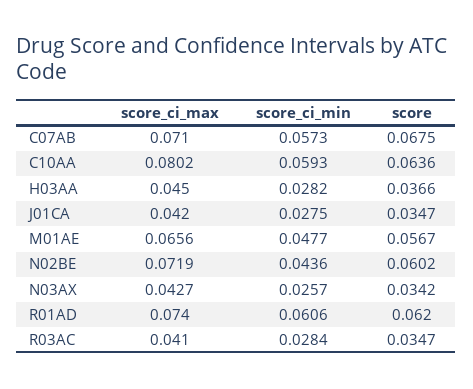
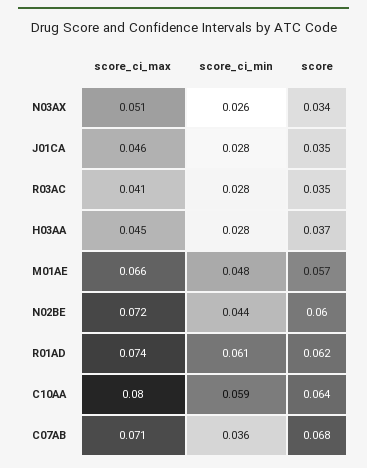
score_ci_min, C07AB: 0.0573 -> 0.036
score_ci_max, J01CA: 0.042 -> 0.046
score_ci_max, N03AX: 0.0427 -> 0.051

